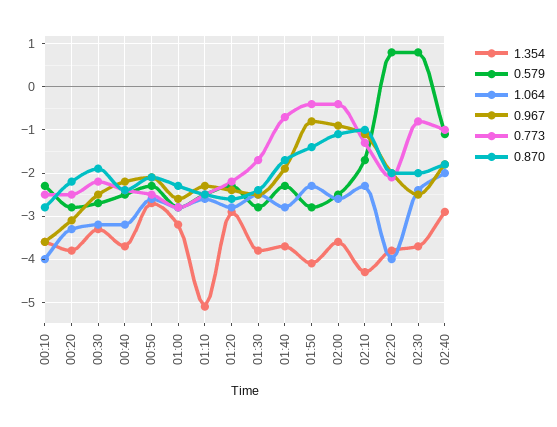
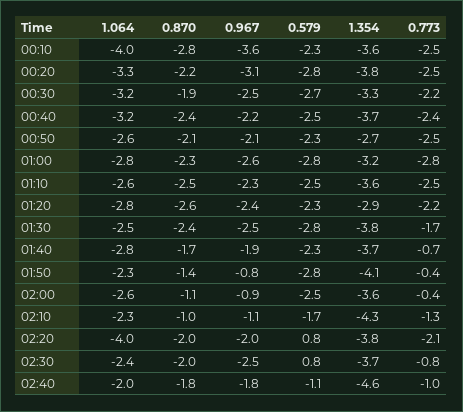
1.354, 01:10: -5 -> -3.6
1.354, 02:40: -3 -> -4.6

